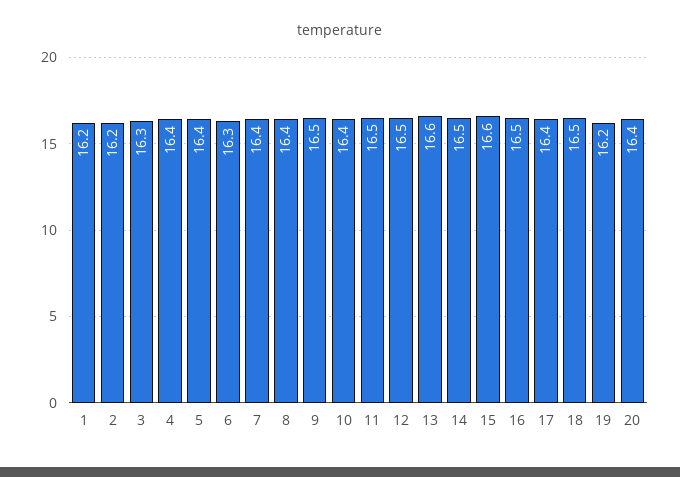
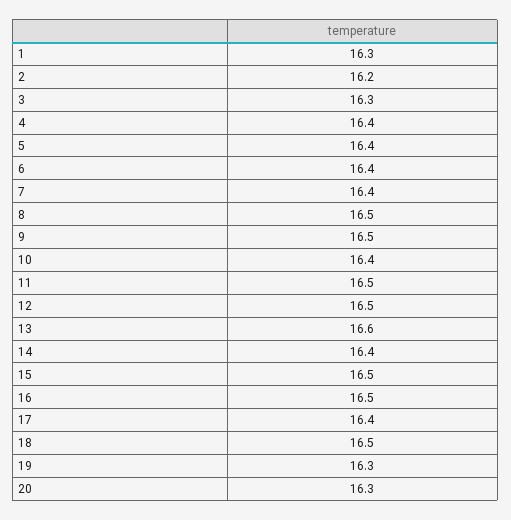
1: 16.2 -> 16.3
6: 16.3 -> 16.4
8: 16.4 -> 16.5
14: 16.5 -> 16.4
15: 16.6 -> 16.5
19: 16.2 -> 16.3
20: 16.4 -> 16.3

